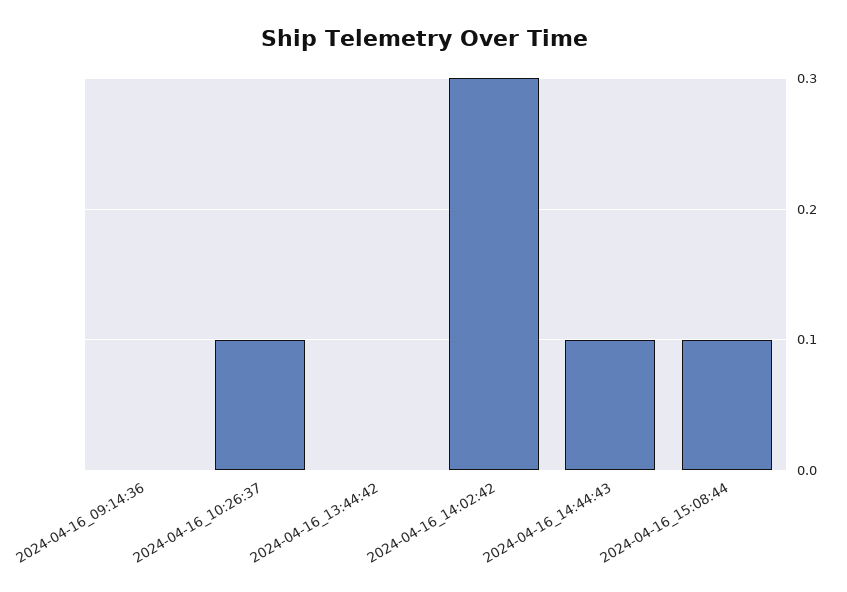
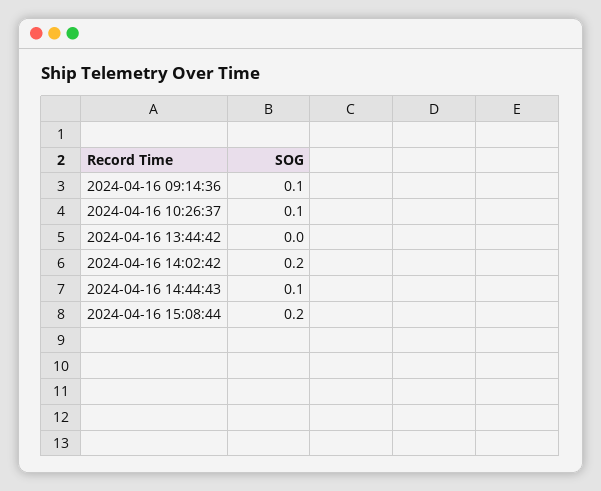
2024-04-16_09:14:36: 0 -> 0.1
2024-04-16_14:02:42: 0.3 -> 0.2
2024-04-16_15:08:44: 0.1 -> 0.2

